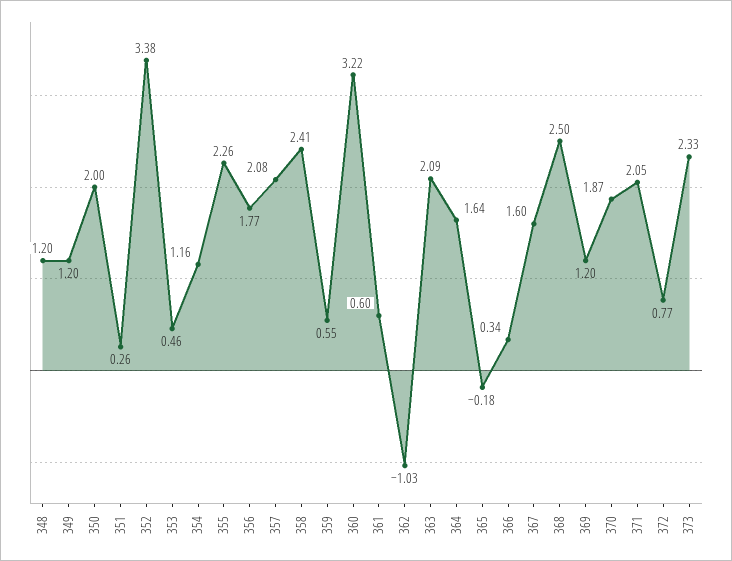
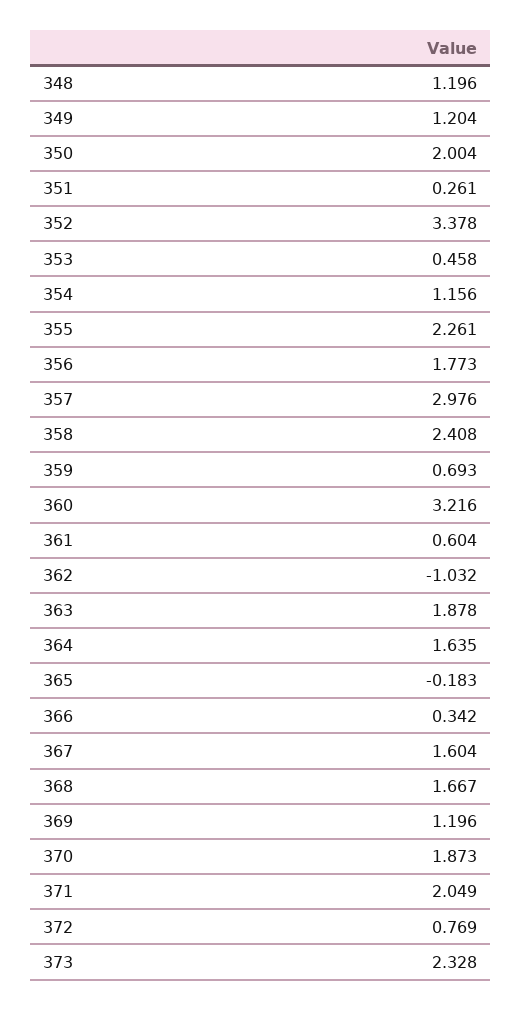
357: 2.08 -> 2.976
359: 0.55 -> 0.693
363: 2.09 -> 1.878
368: 2.5 -> 1.667

